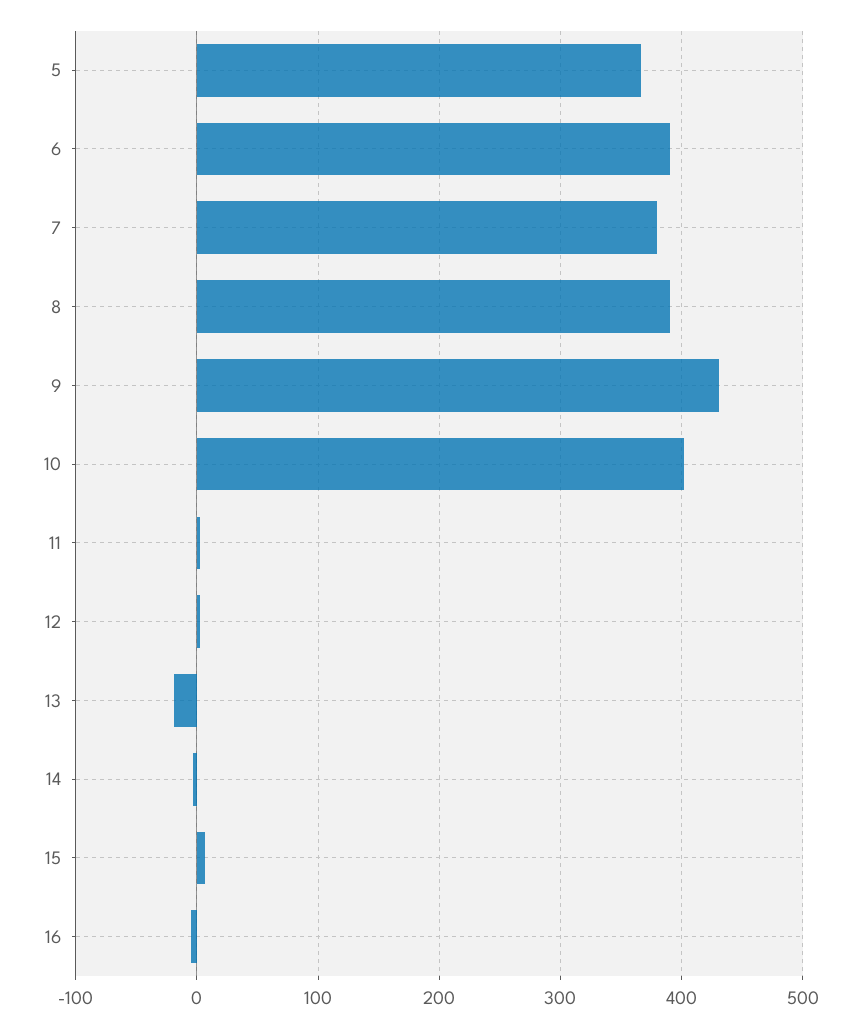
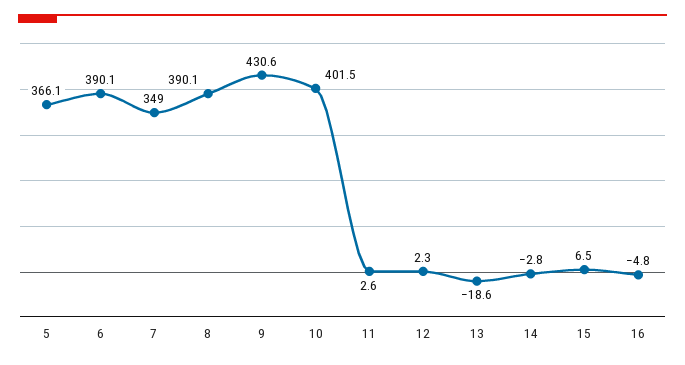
7: 380 -> 349

